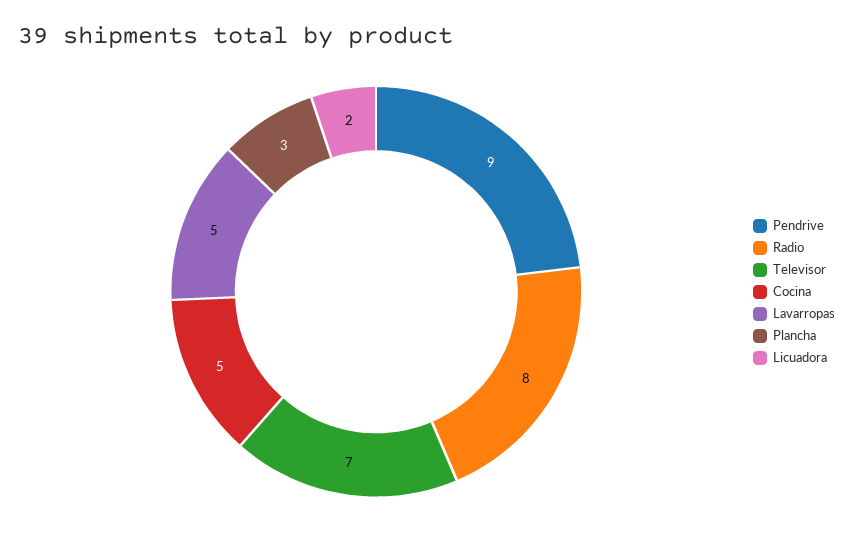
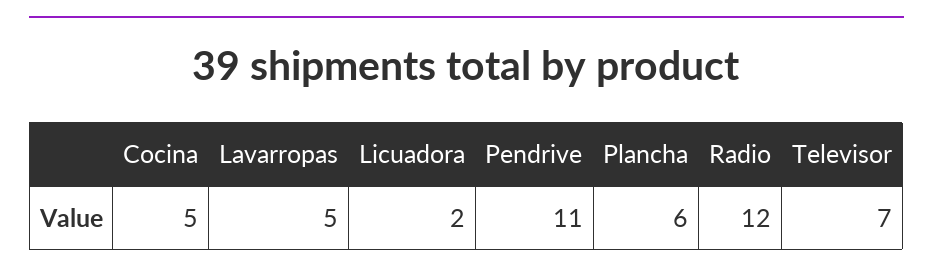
Pendrive: 9 -> 11
Radio: 8 -> 12
Plancha: 3 -> 6

